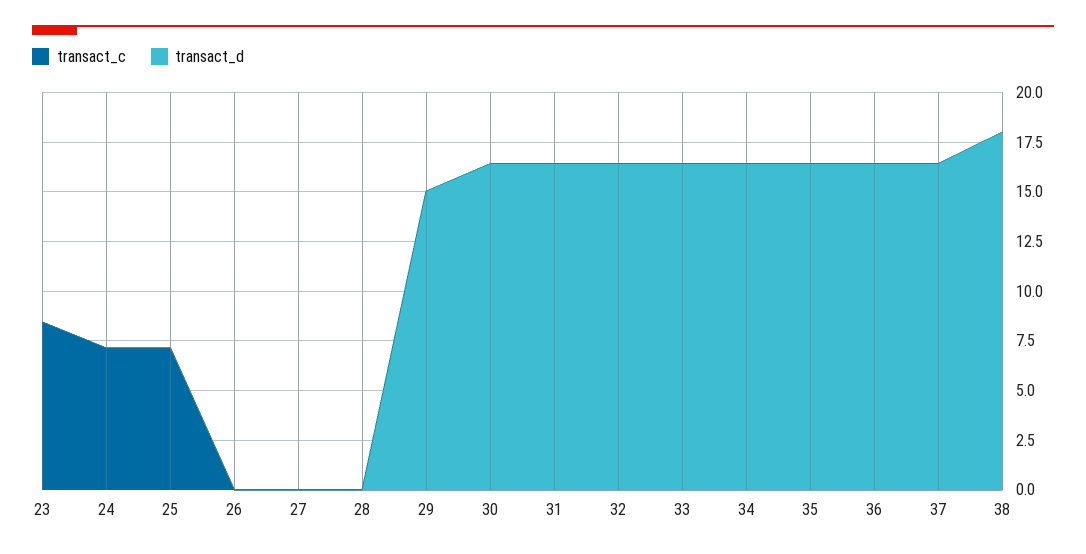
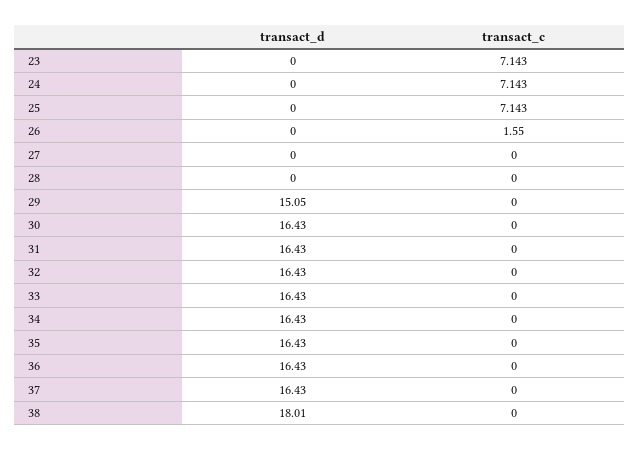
transact_c, 23: 8.5 -> 7.143
transact_c, 26: 0 -> 1.55

